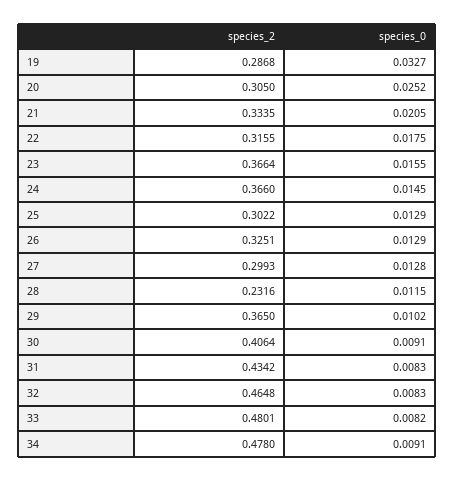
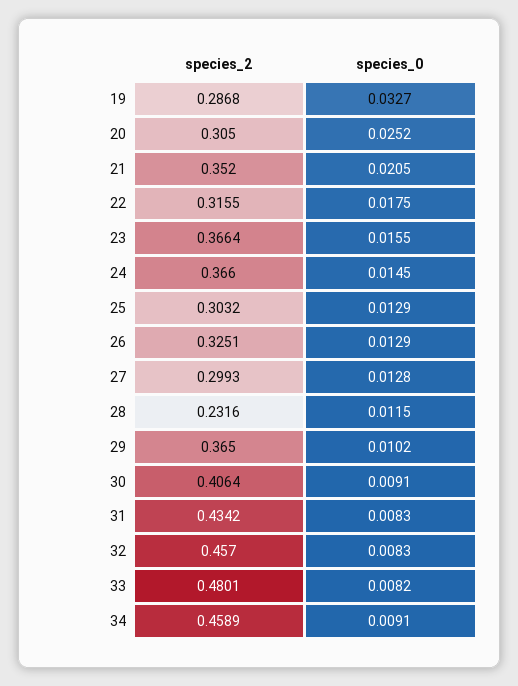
species_2, 21: 0.3335 -> 0.352
species_2, 25: 0.3022 -> 0.3032
species_2, 32: 0.4648 -> 0.457
species_2, 34: 0.478 -> 0.4589

